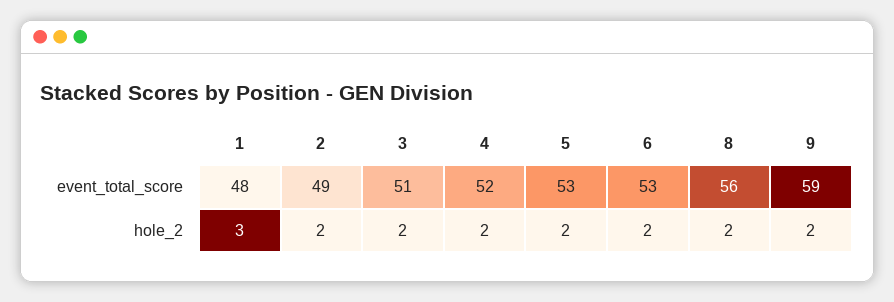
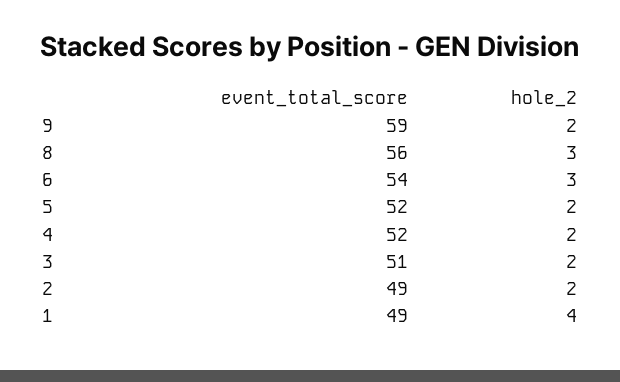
1, event_total_score: 48 -> 49
5, event_total_score: 53 -> 52
6, event_total_score: 53 -> 54
1, hole_2: 3 -> 4
6, hole_2: 2 -> 3
8, hole_2: 2 -> 3

